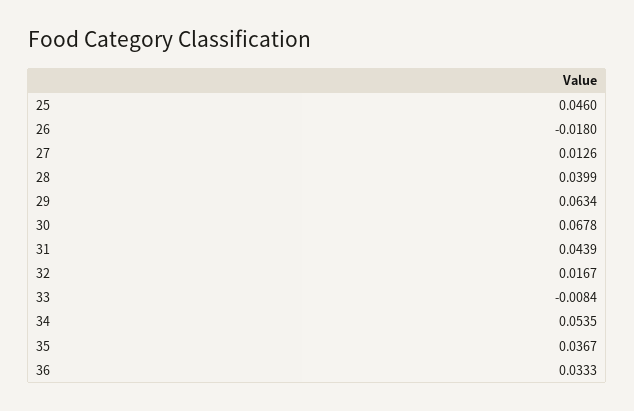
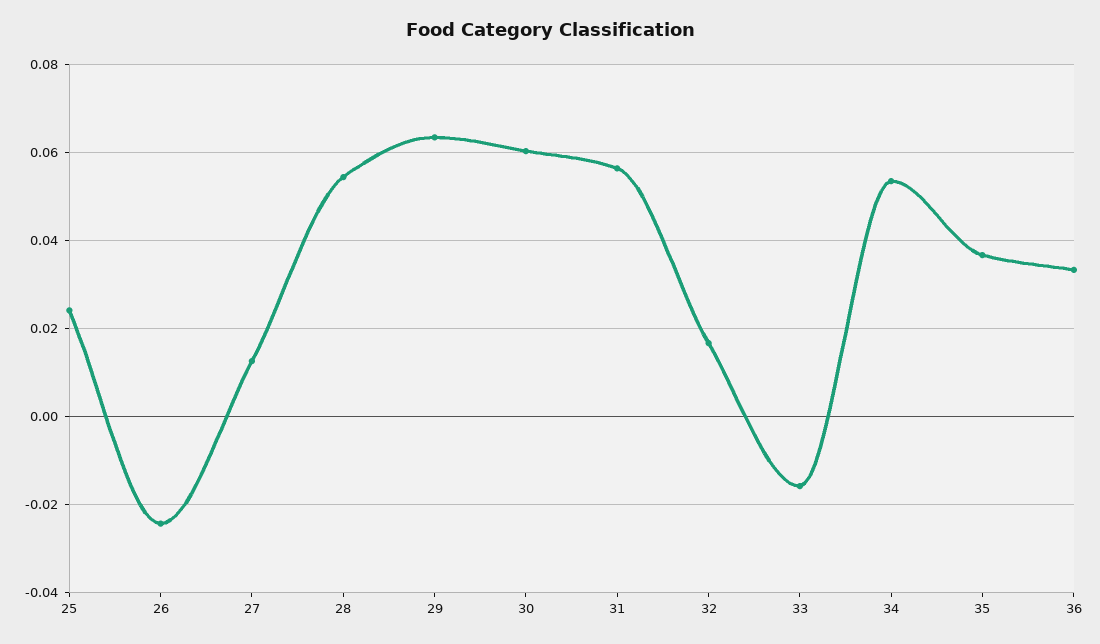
25: 0.046 -> 0.024
26: -0.018 -> -0.024
28: 0.0399 -> 0.054
30: 0.0678 -> 0.06
31: 0.0439 -> 0.056
33: -0.0084 -> -0.016

